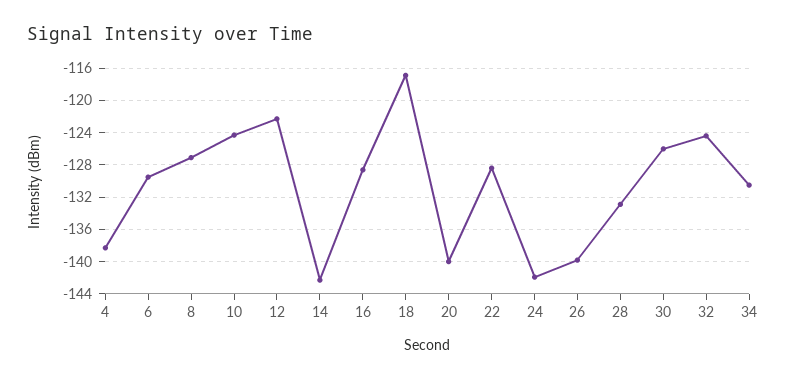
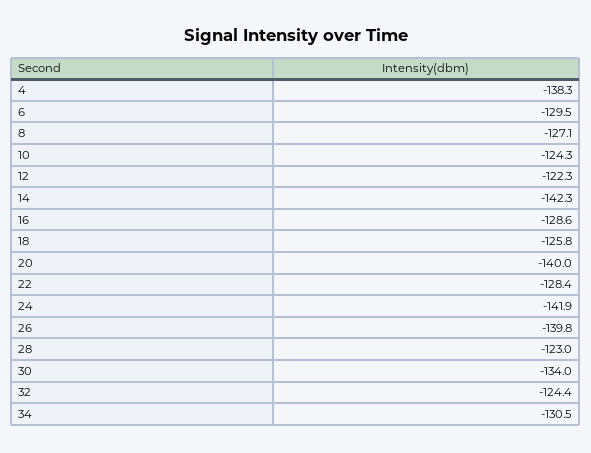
18: -117 -> -125.8
28: -133 -> -123
30: -126 -> -134

